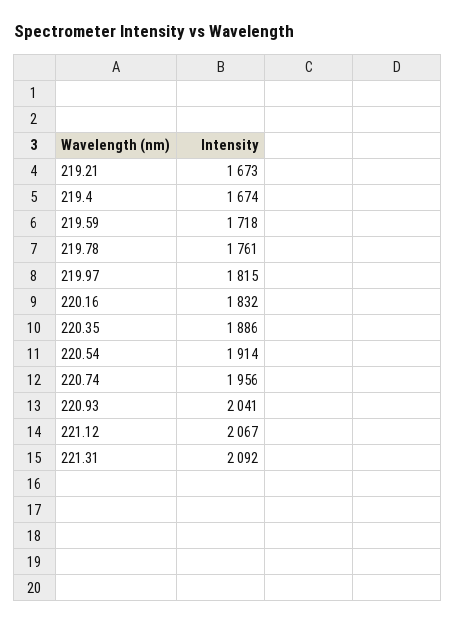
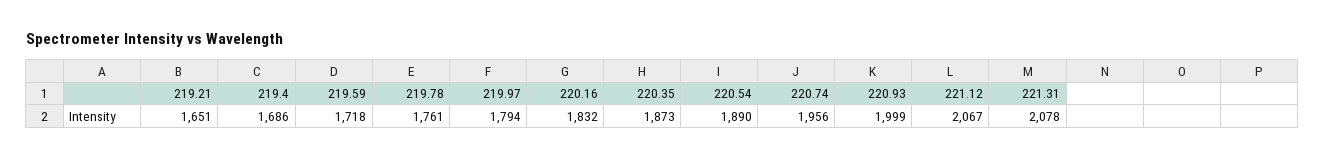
219.21: 1673 -> 1651
219.4: 1674 -> 1686
219.97: 1815 -> 1794
220.35: 1886 -> 1873
220.54: 1914 -> 1890
220.93: 2041 -> 1999
221.31: 2092 -> 2078

